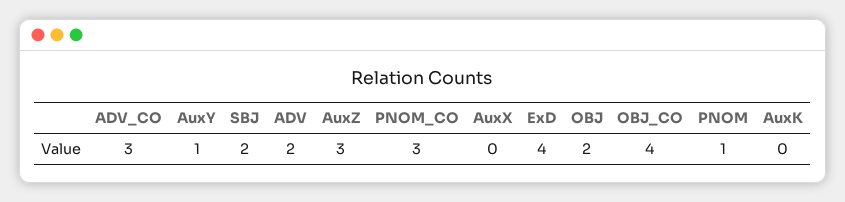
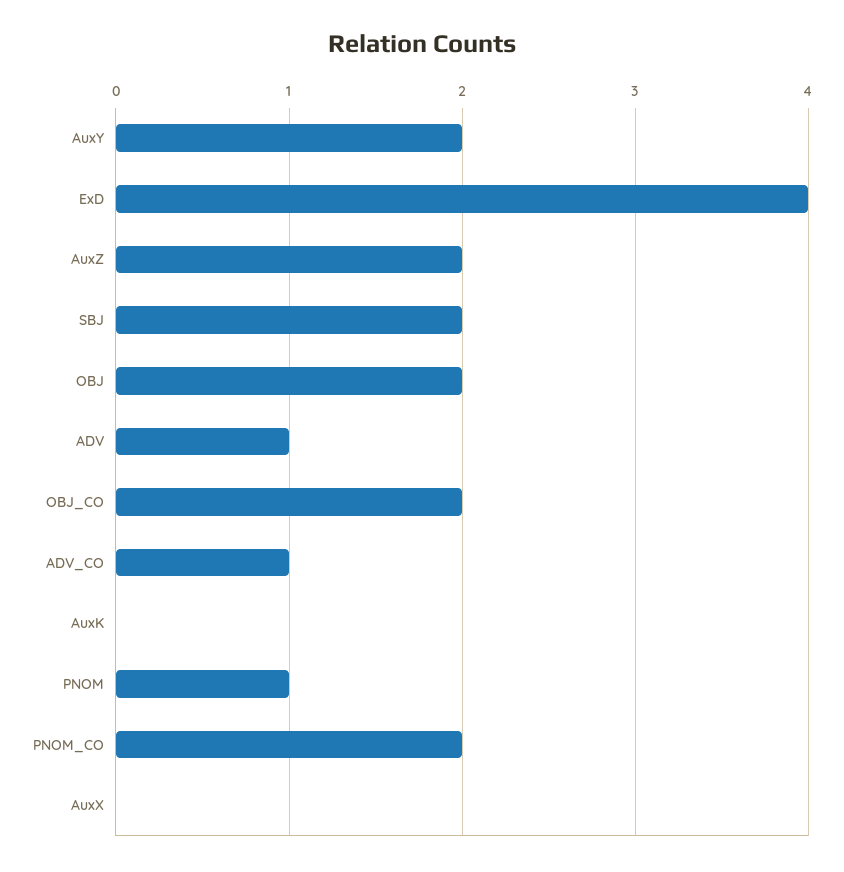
ADV_CO: 3 -> 1
AuxY: 1 -> 2
ADV: 2 -> 1
AuxZ: 3 -> 2
PNOM_CO: 3 -> 2
OBJ_CO: 4 -> 2

